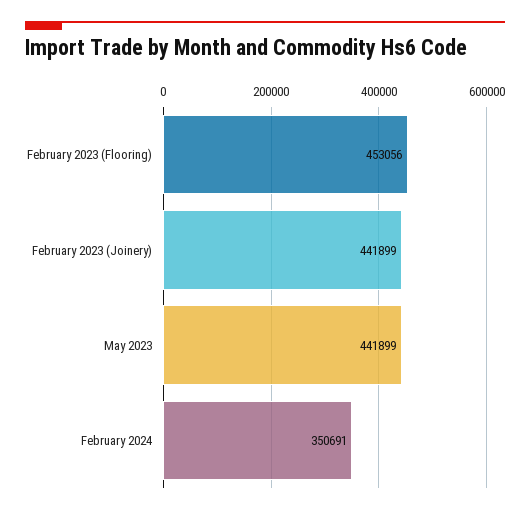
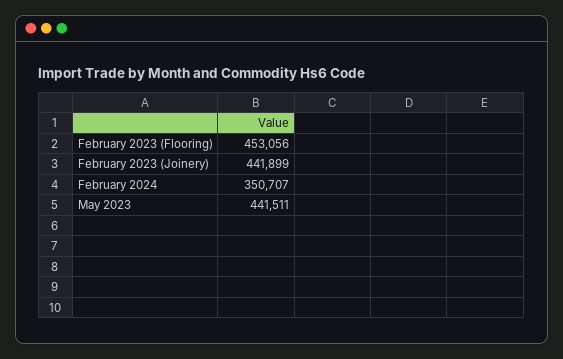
May 2023: 441899 -> 441511
February 2024: 350691 -> 350707

